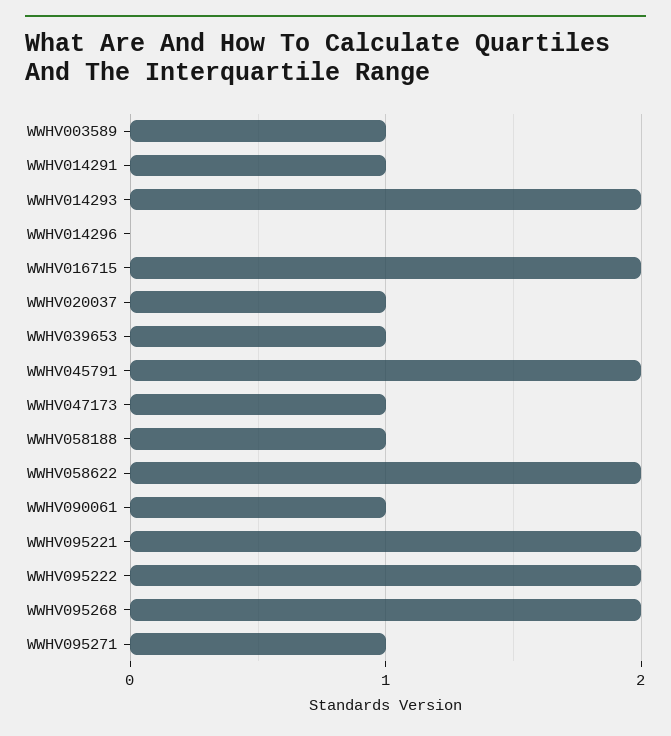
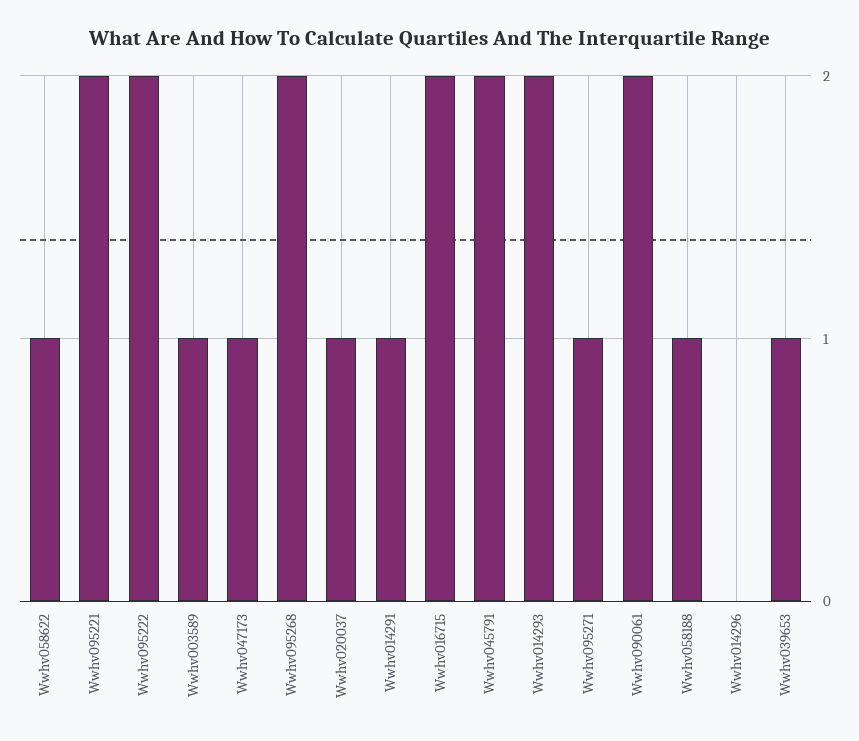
WWHV058622: 2 -> 1
WWHV090061: 1 -> 2

